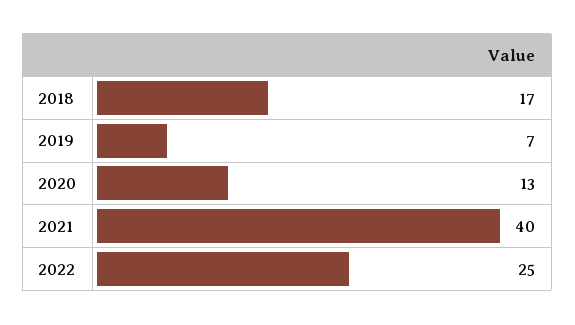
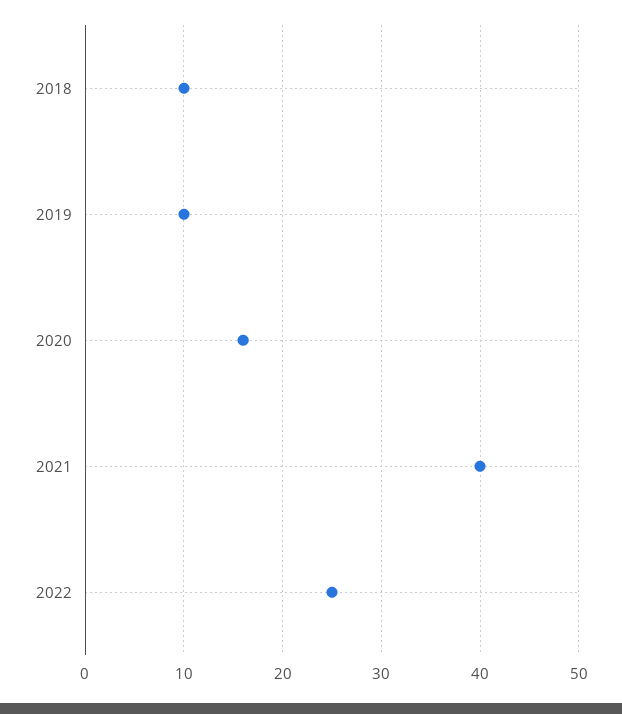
2018: 17 -> 10
2019: 7 -> 10
2020: 13 -> 16

